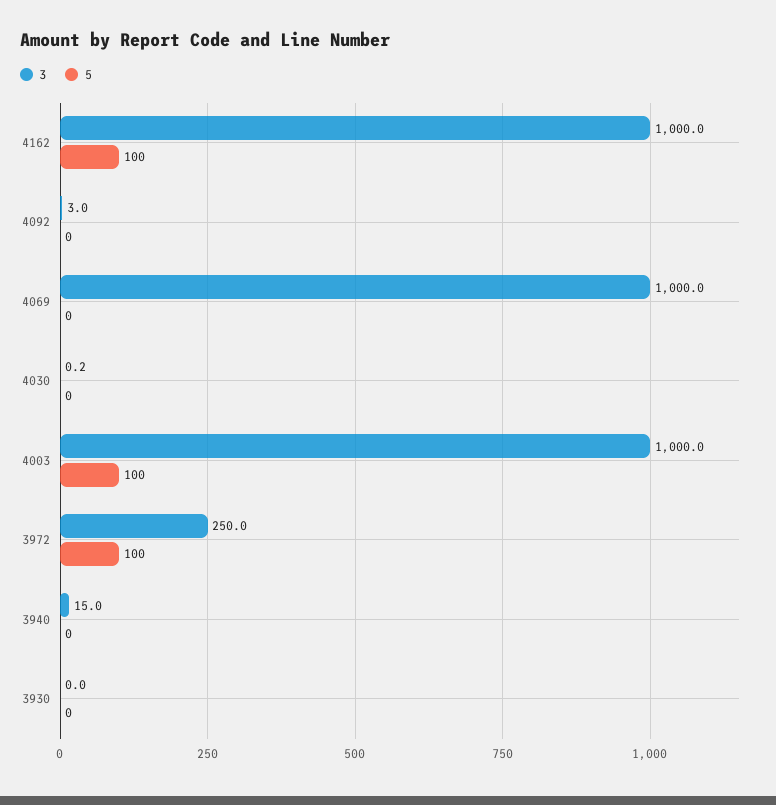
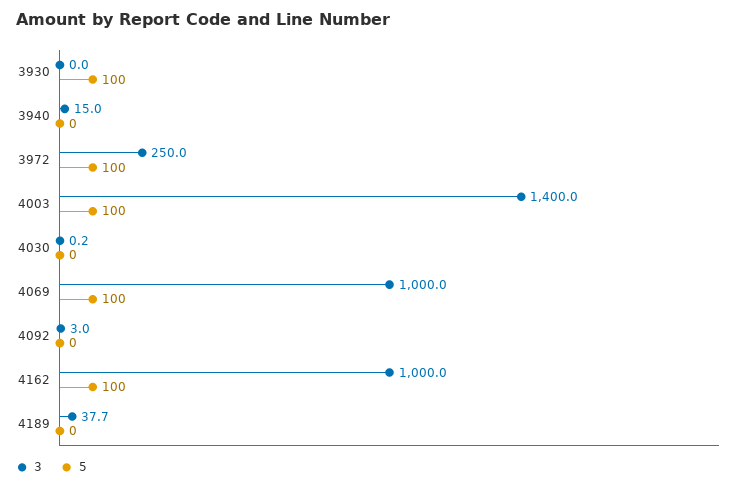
5, 4069: 0 -> 100
3, 4003: 1000 -> 1400
5, 3930: 0 -> 100
3, 4189: none -> 37.7
5, 4189: none -> 0

